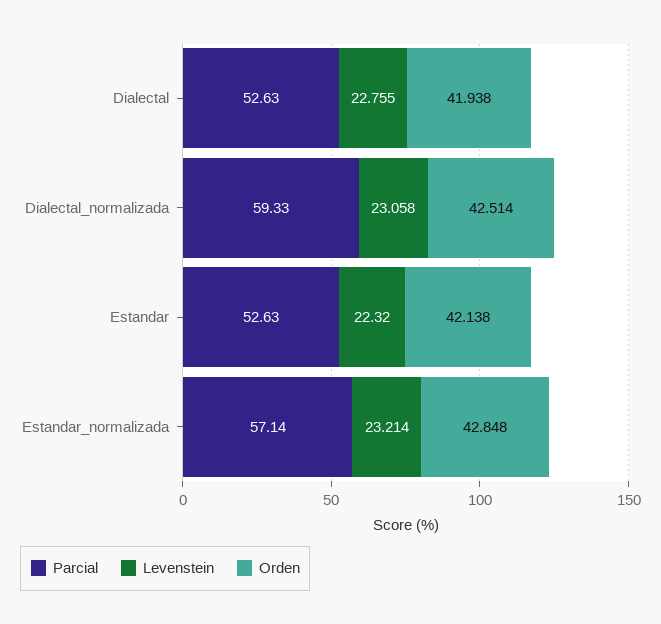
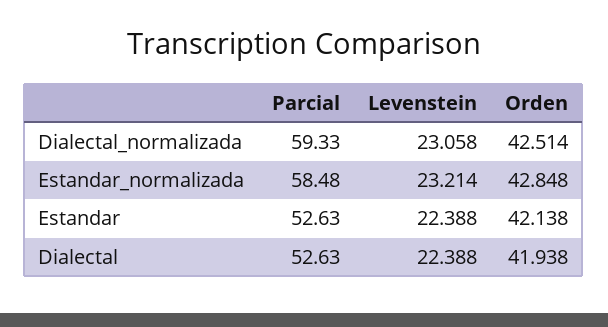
Levenstein, Dialectal: 22.755 -> 22.388
Levenstein, Estandar: 22.32 -> 22.388
Parcial, Estandar_normalizada: 57.14 -> 58.48

